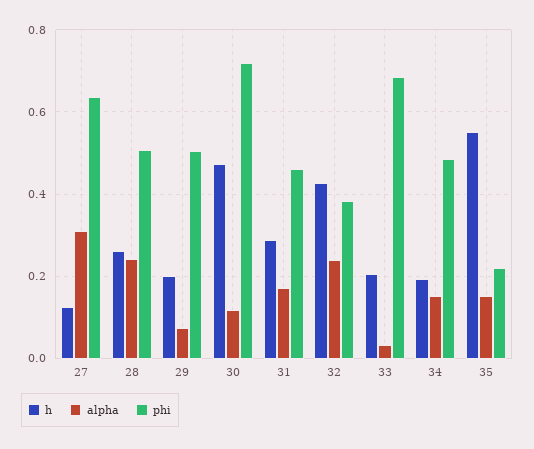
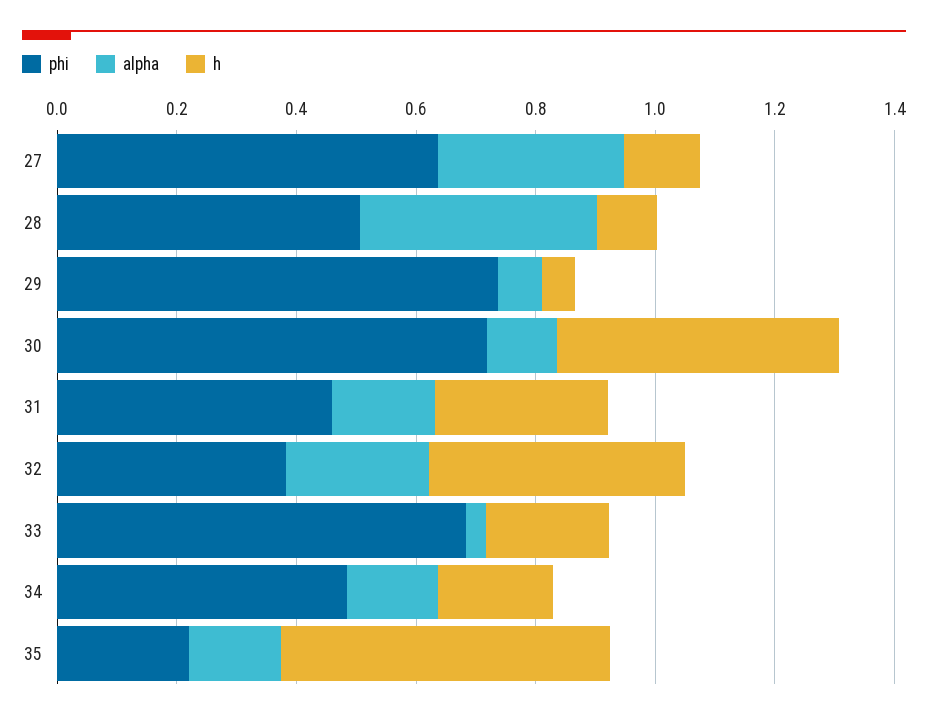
h, 28: 0.26 -> 0.1
alpha, 28: 0.24 -> 0.4
h, 29: 0.2 -> 0.05
phi, 29: 0.5 -> 0.75

